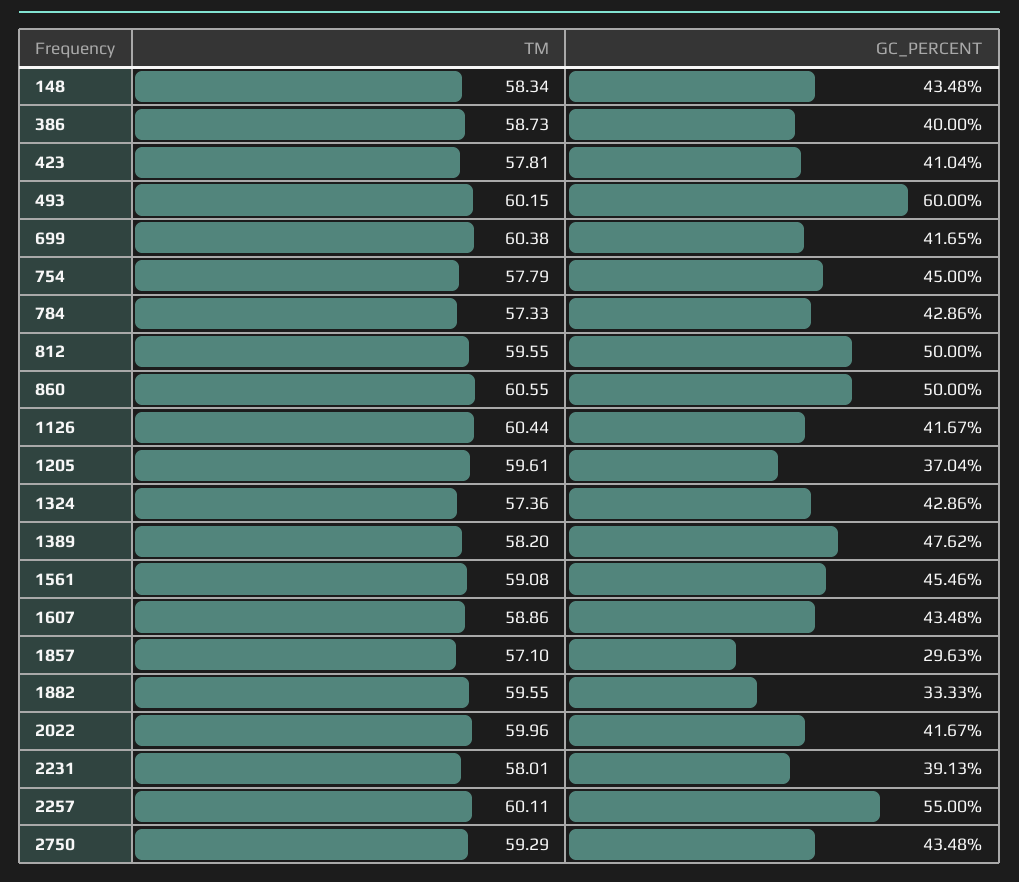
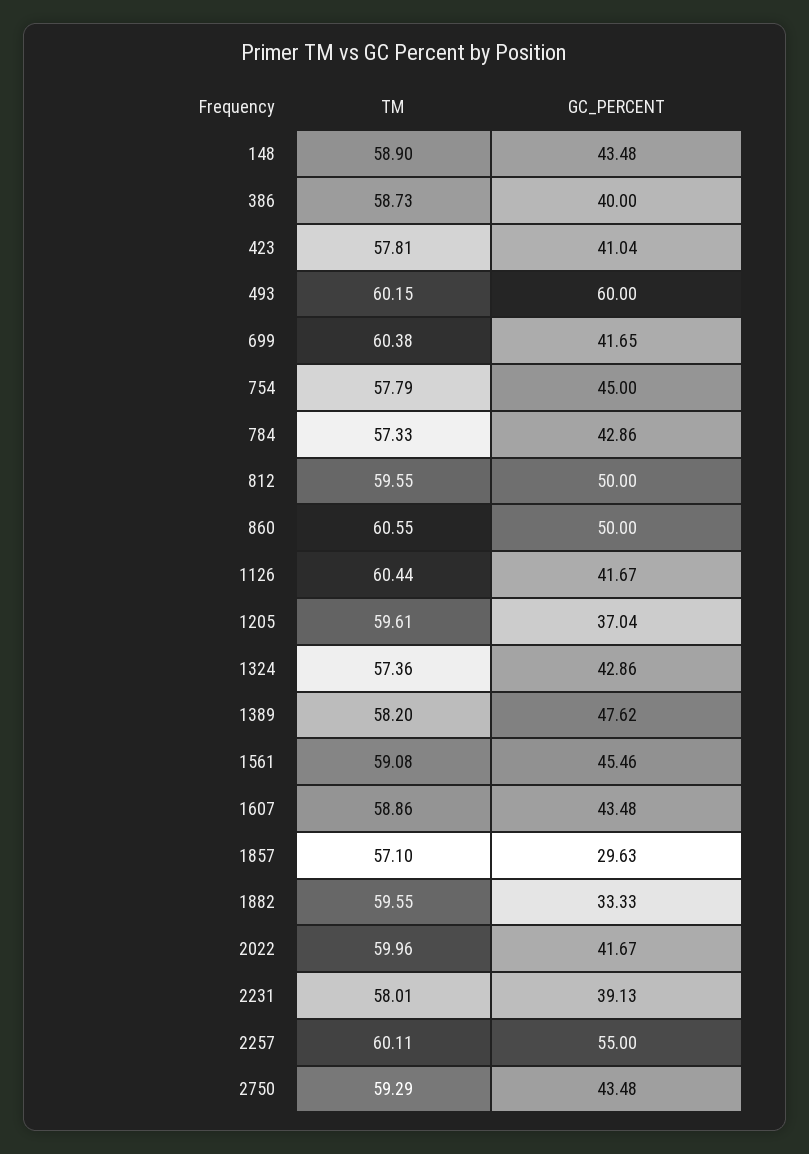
TM, 148: 58.34 -> 58.9

